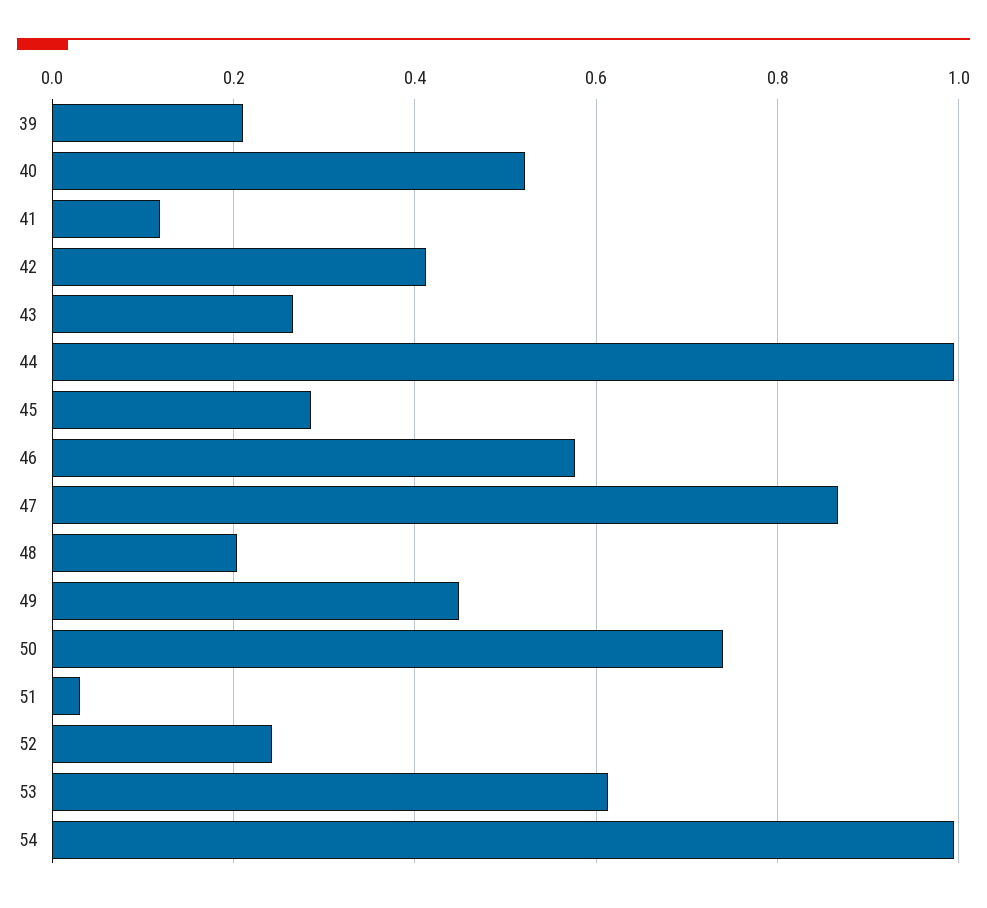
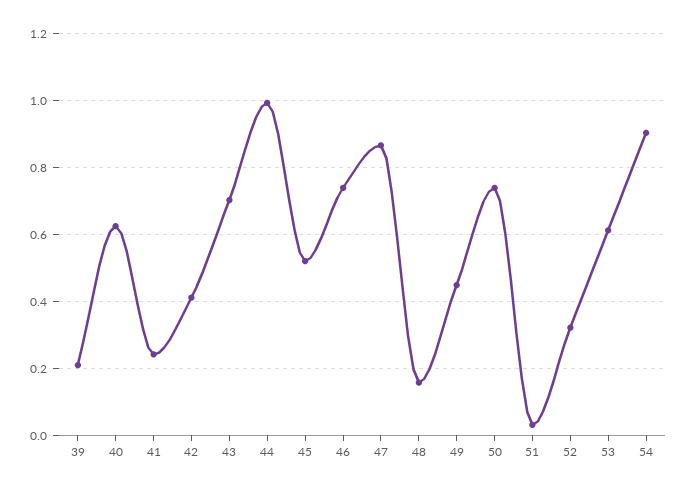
40: 0.52 -> 0.62
41: 0.12 -> 0.24
43: 0.26 -> 0.7
45: 0.28 -> 0.52
46: 0.58 -> 0.74
48: 0.2 -> 0.16
52: 0.24 -> 0.32
54: 1 -> 0.9

